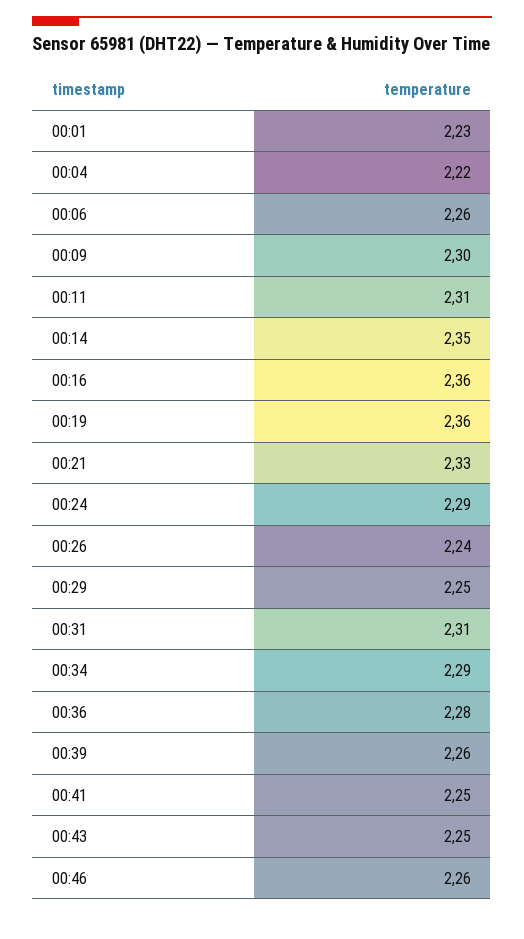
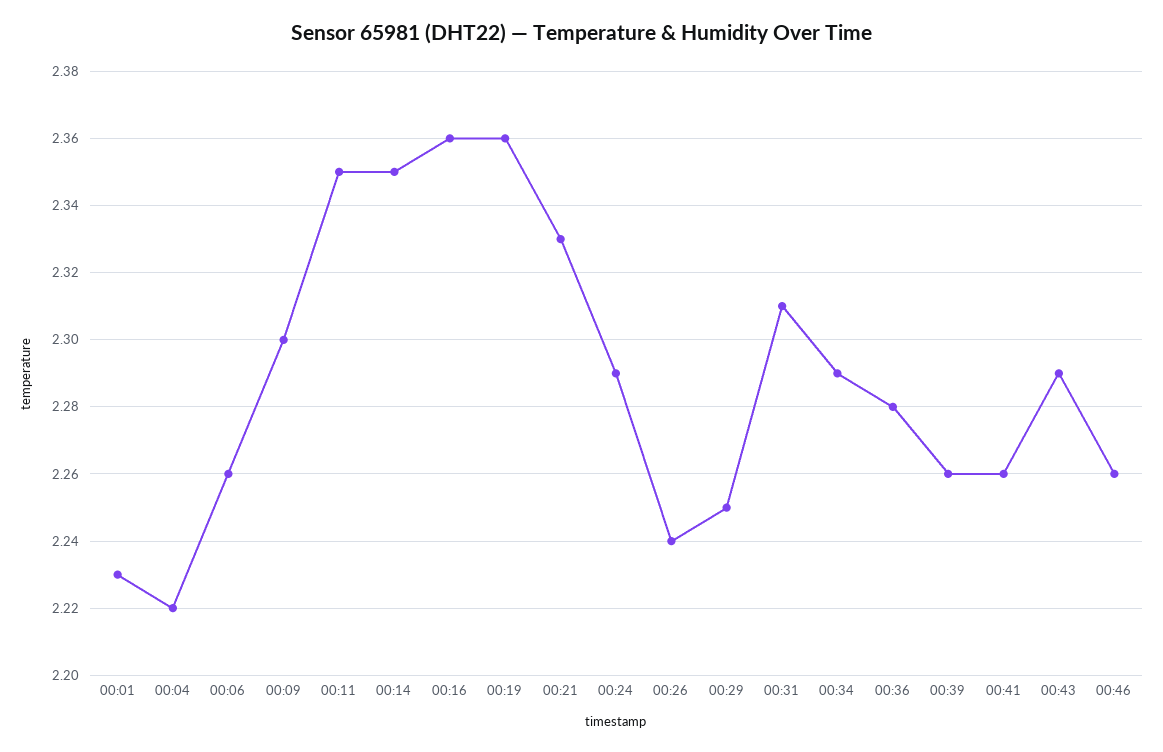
00:11: 2.31 -> 2.35
00:41: 2.25 -> 2.26
00:43: 2.25 -> 2.29

